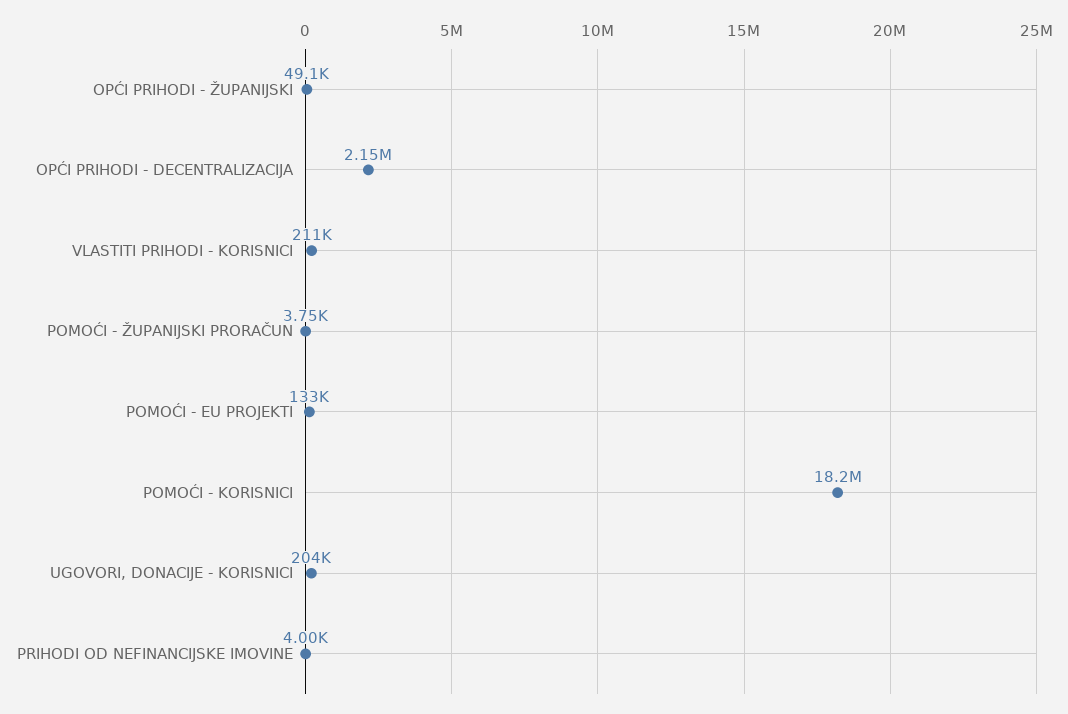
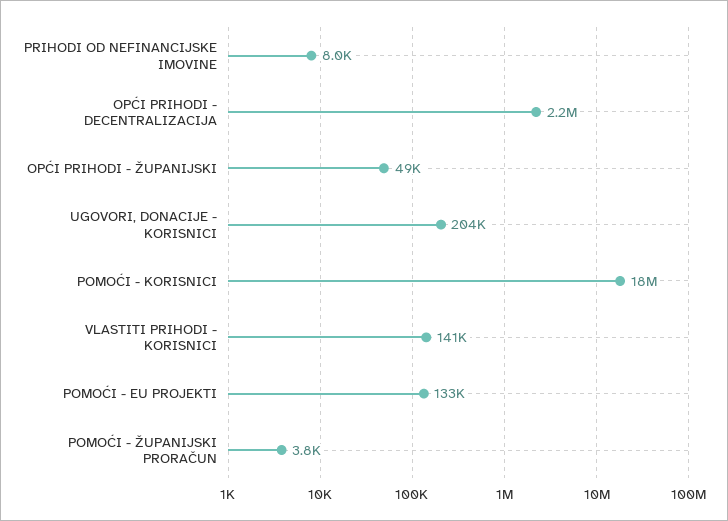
VLASTITI PRIHODI - KORISNICI: 211000 -> 141000
PRIHODI OD NEFINANCIJSKE IMOVINE: 4000 -> 8000

